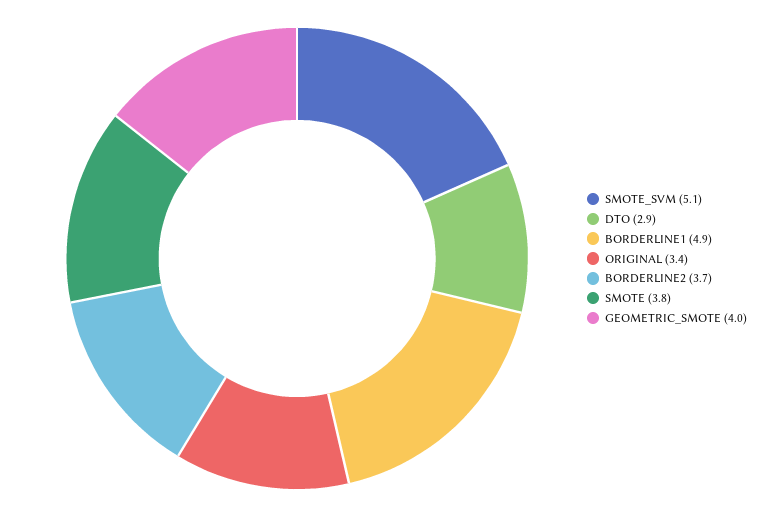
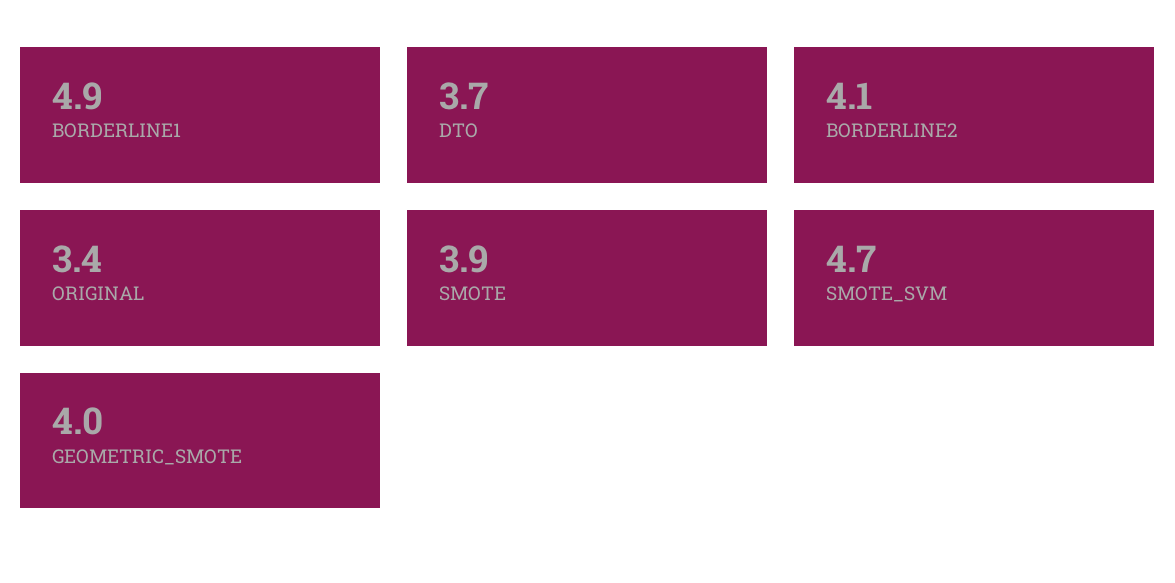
SMOTE_SVM: 5.1 -> 4.7
DTO: 2.9 -> 3.7
BORDERLINE2: 3.7 -> 4.1
SMOTE: 3.8 -> 3.9

